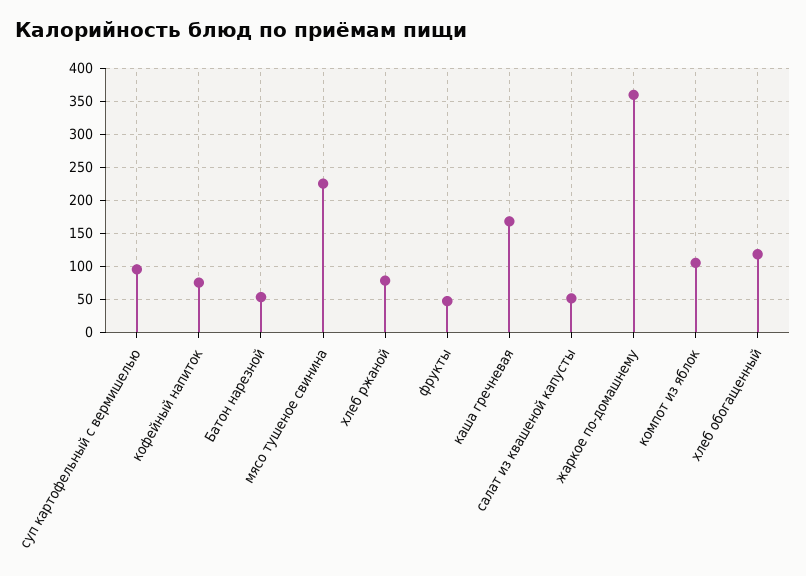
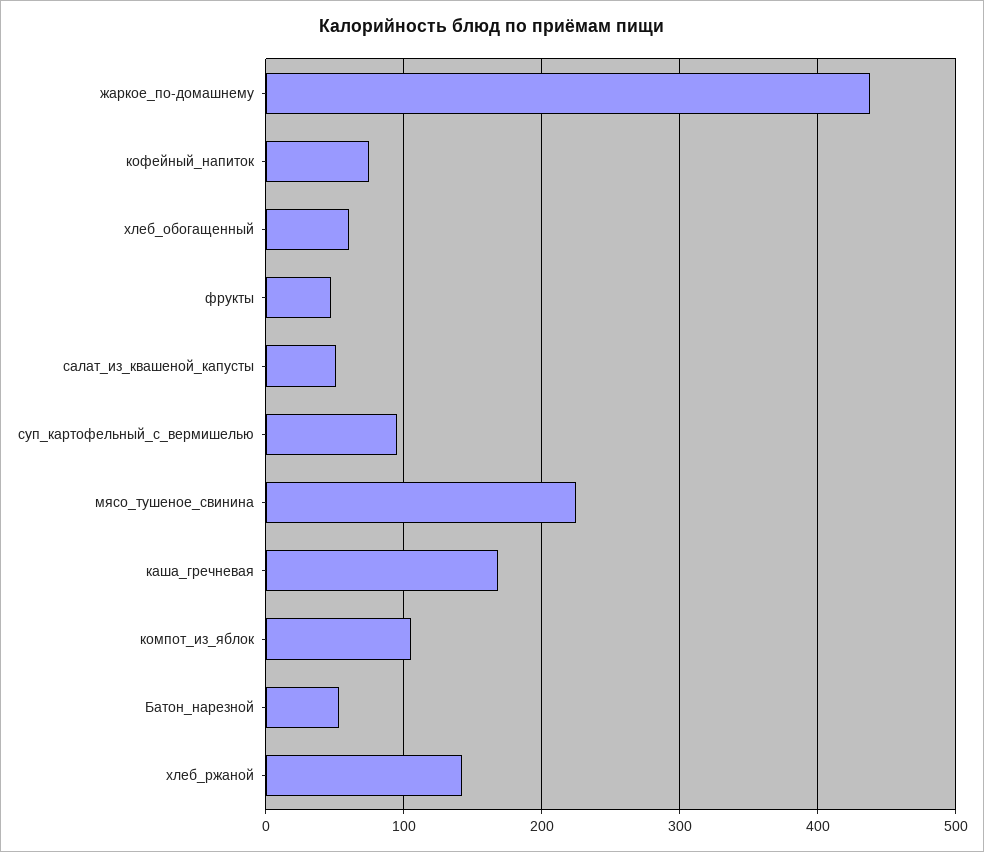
хлеб ржаной: 80 -> 140
жаркое по-домашнему: 360 -> 440
хлеб обогащенный: 120 -> 60

